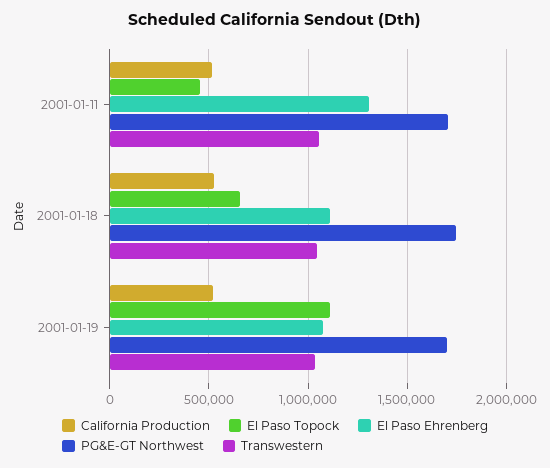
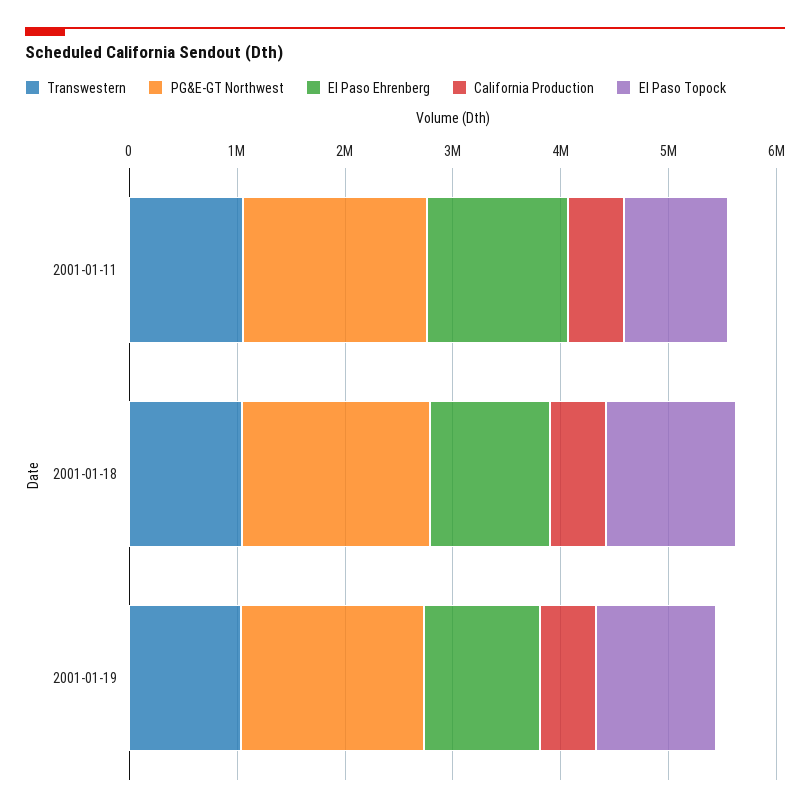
El Paso Topock, 2001-01-11: 450000 -> 1000000
El Paso Topock, 2001-01-18: 650000 -> 1200000

